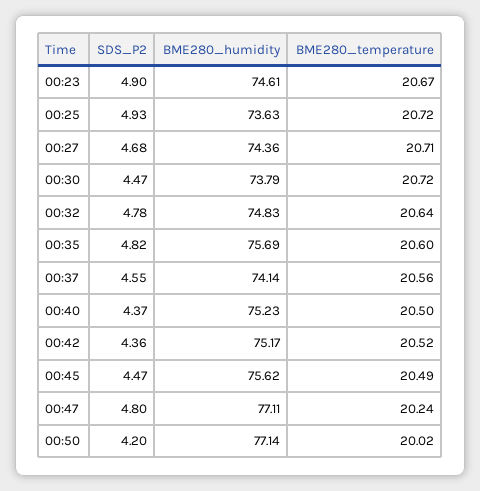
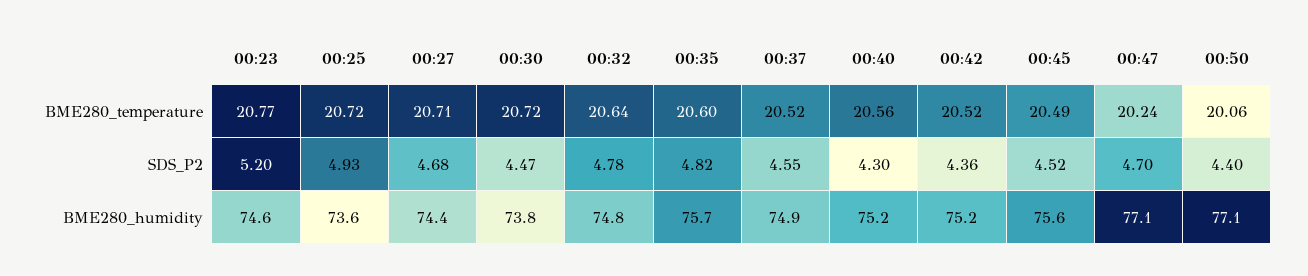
SDS_P2, 00:23: 4.9 -> 5.2
BME280_temperature, 00:23: 20.67 -> 20.77
BME280_humidity, 00:37: 74.14 -> 74.9
BME280_temperature, 00:37: 20.56 -> 20.52
SDS_P2, 00:40: 4.37 -> 4.3
BME280_temperature, 00:40: 20.5 -> 20.56
SDS_P2, 00:45: 4.47 -> 4.52
SDS_P2, 00:47: 4.8 -> 4.7
SDS_P2, 00:50: 4.2 -> 4.4
BME280_temperature, 00:50: 20.02 -> 20.06

